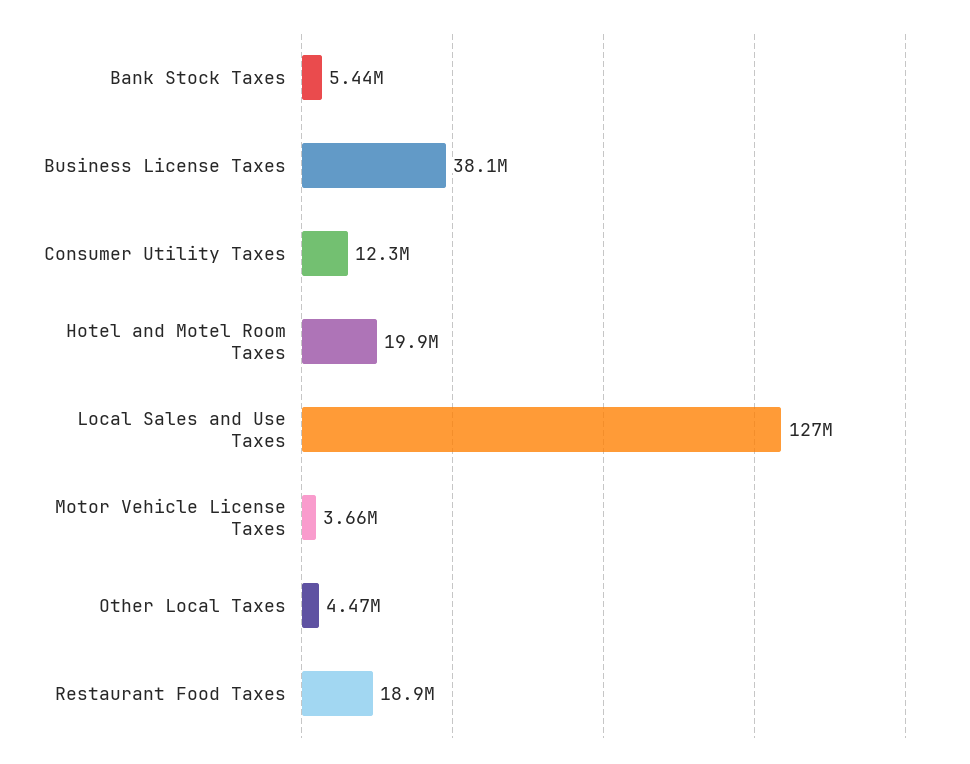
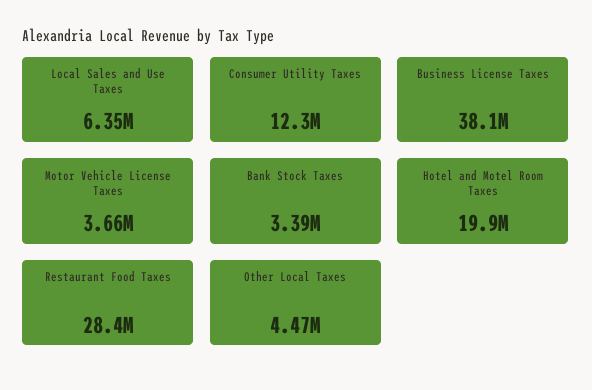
Bank Stock Taxes: 5440000 -> 3390000
Local Sales and Use Taxes: 127000000 -> 6350000
Restaurant Food Taxes: 18900000 -> 28400000

